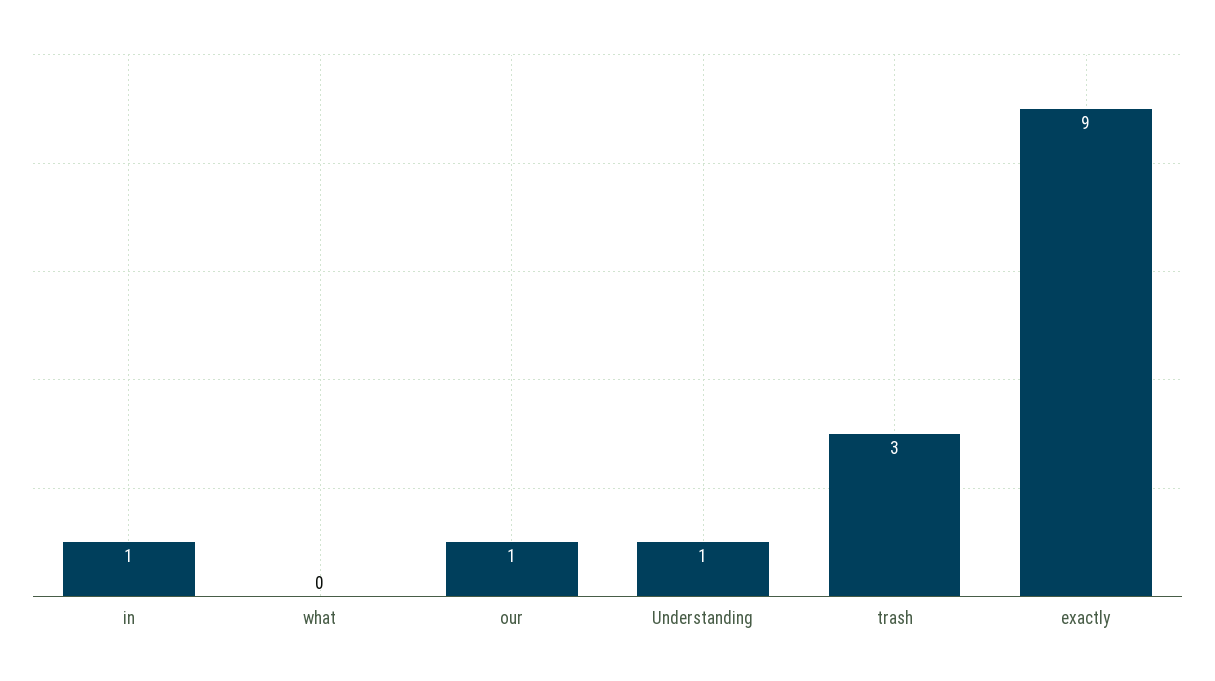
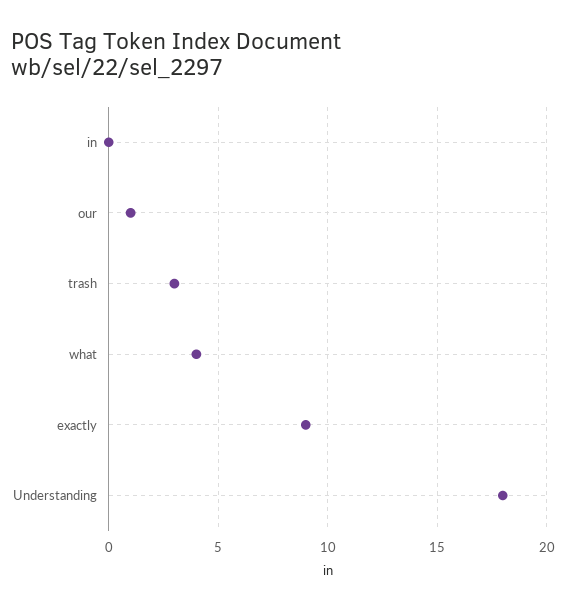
in: 1 -> 0
what: 0 -> 4
Understanding: 1 -> 18

